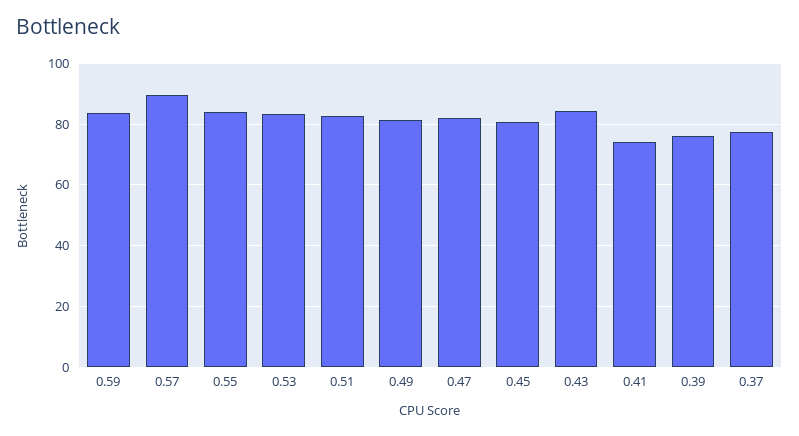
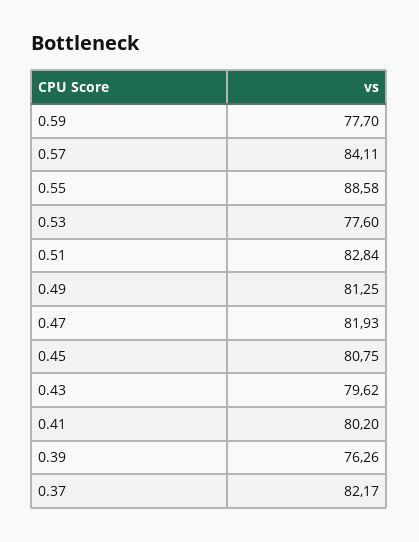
0.59: 84 -> 77.7
0.57: 90 -> 84.11
0.55: 84 -> 88.58
0.53: 84 -> 77.6
0.43: 84 -> 79.62
0.41: 74 -> 80.2
0.37: 78 -> 82.17

